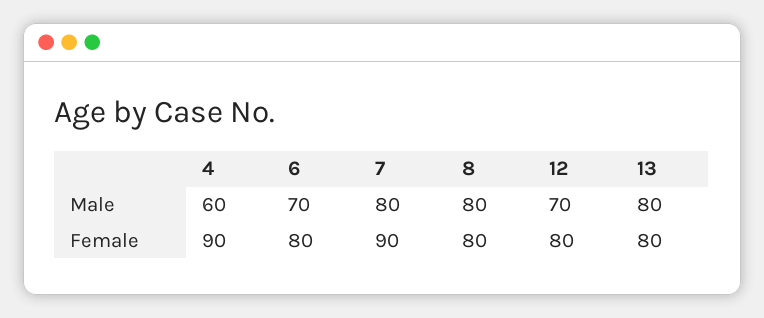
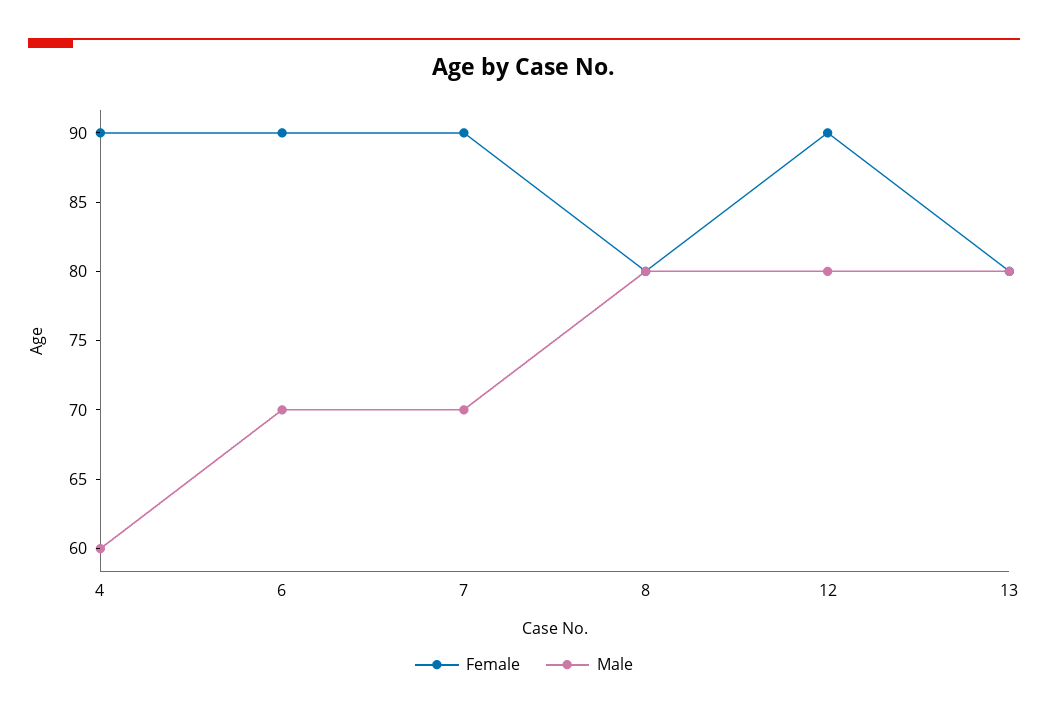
Male, 7: 80 -> 70
Male, 12: 70 -> 80
Female, 6: 80 -> 90
Female, 12: 80 -> 90

